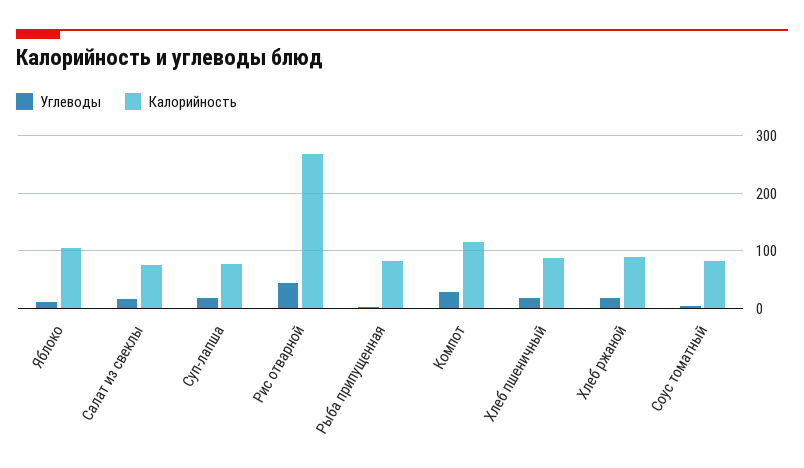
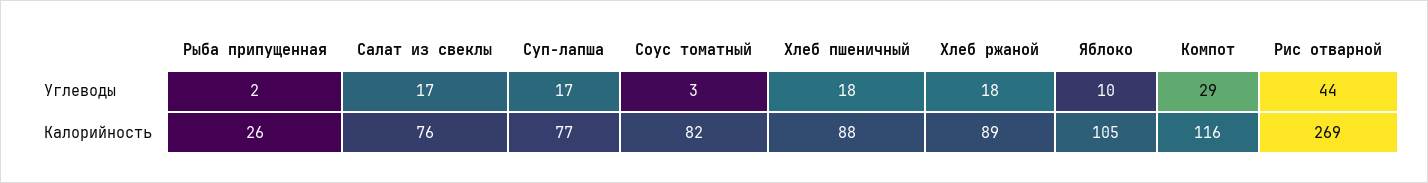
Калорийность, Рыба припущенная: 80 -> 26

